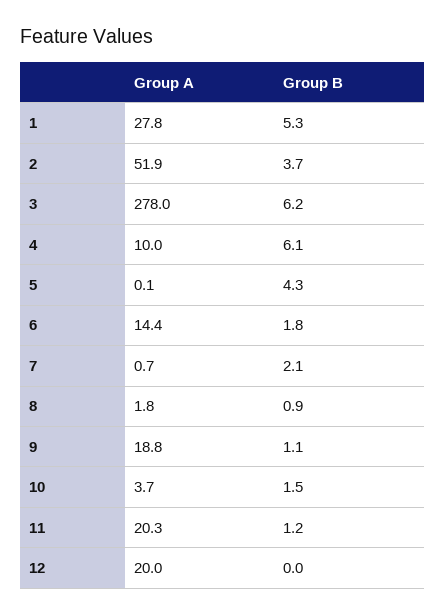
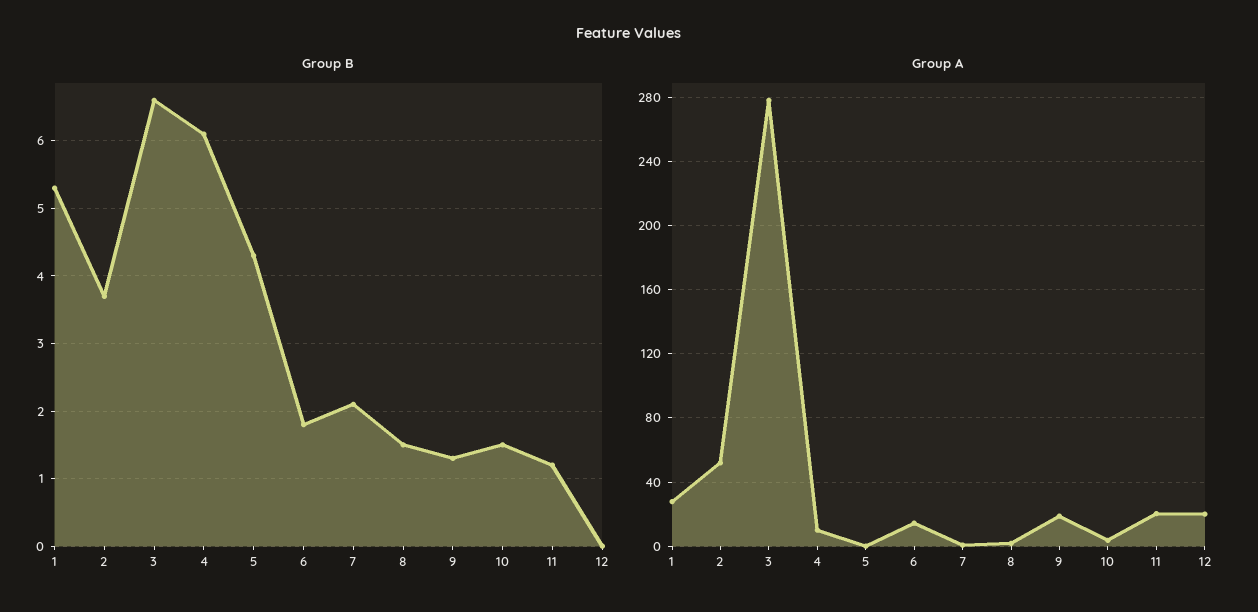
Group B, 3: 6.2 -> 6.6
Group B, 8: 0.9 -> 1.5
Group B, 9: 1.1 -> 1.3

